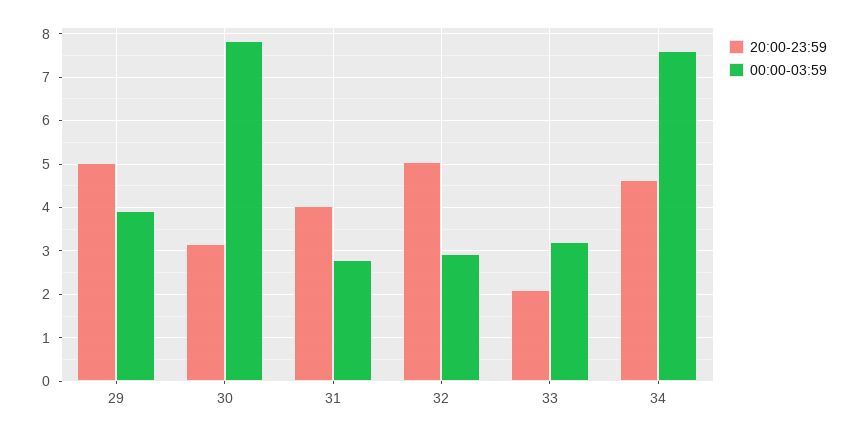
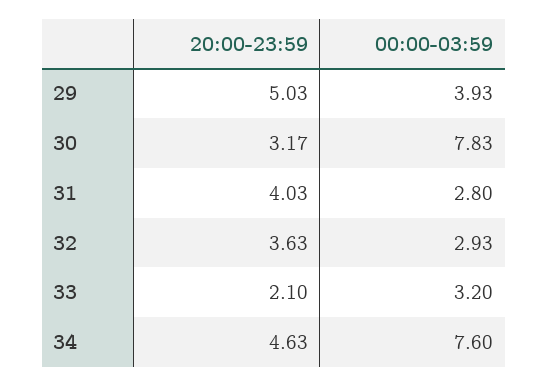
20:00-23:59, 32: 5 -> 3.63

